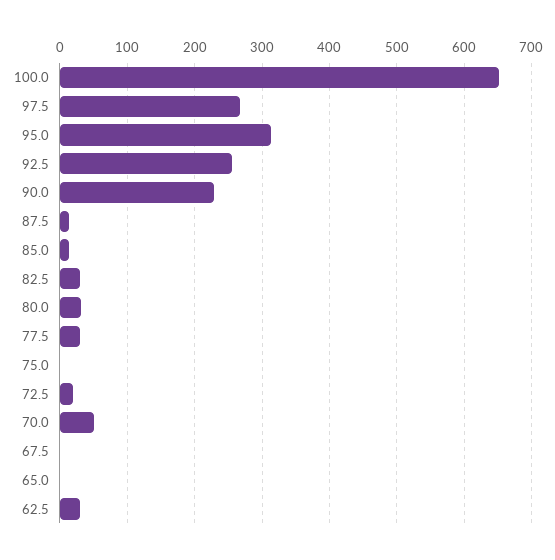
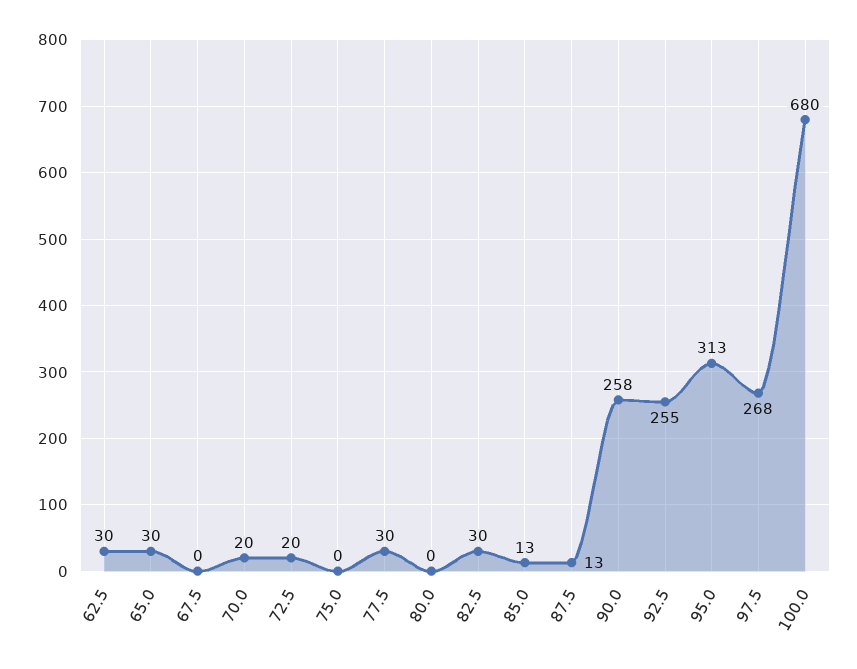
100.0: 650 -> 680
90.0: 230 -> 258
80.0: 30 -> 0
70.0: 50 -> 20
65.0: 0 -> 30

